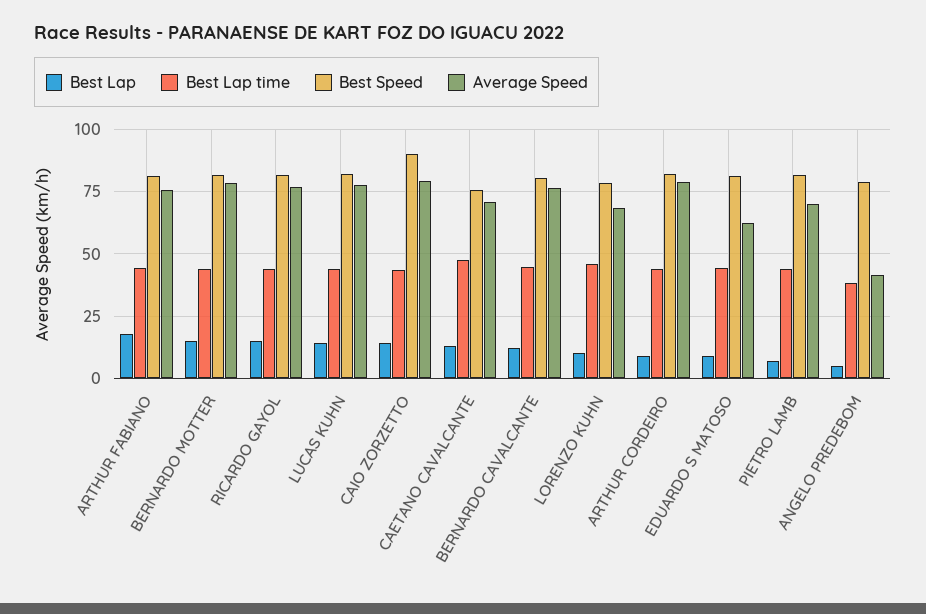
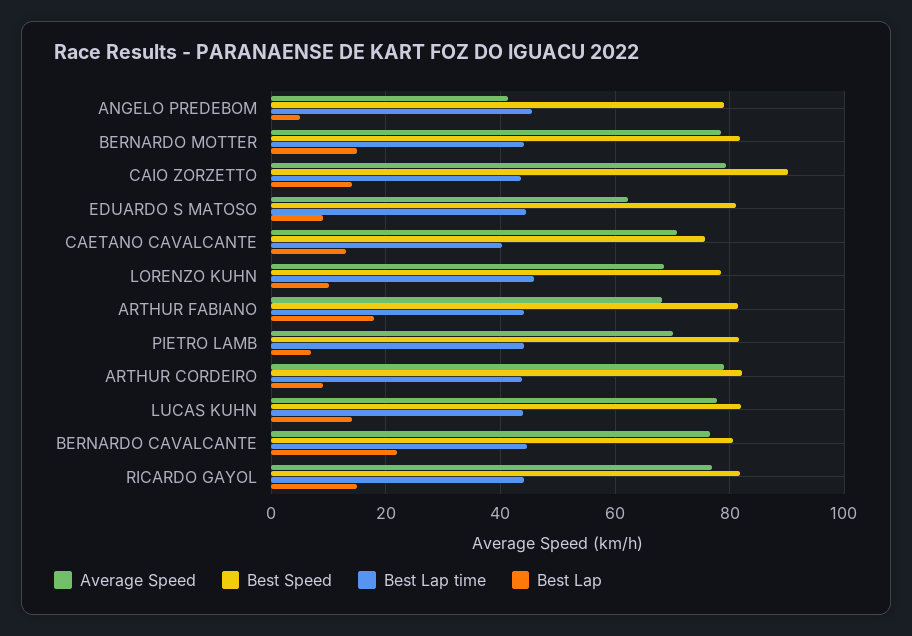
Average Speed, ARTHUR FABIANO: 75 -> 68
Best Lap time, CAETANO CAVALCANTE: 47.5 -> 40
Best Lap, BERNARDO CAVALCANTE: 12.5 -> 22
Best Lap time, ANGELO PREDEBOM: 37.5 -> 46

